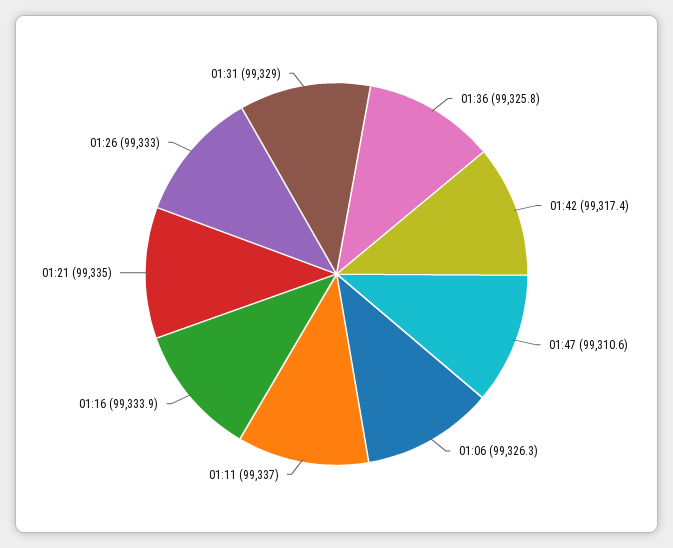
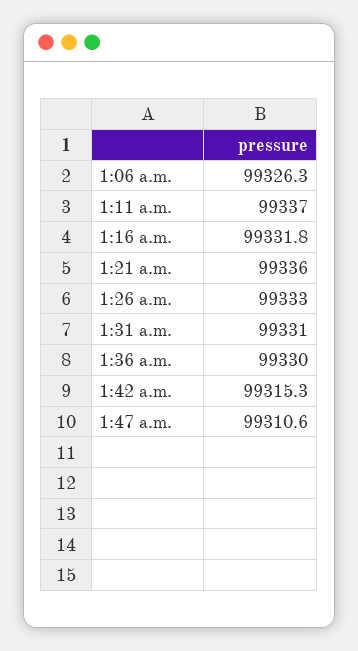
01:36: 99325.8 -> 99330
01:42: 99317.4 -> 99315.3
01:16: 99333.9 -> 99331.8
01:21: 99335 -> 99336
01:31: 99329 -> 99331

